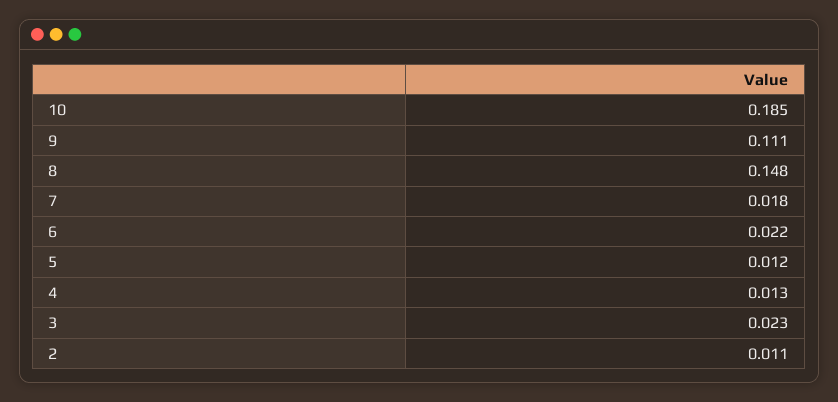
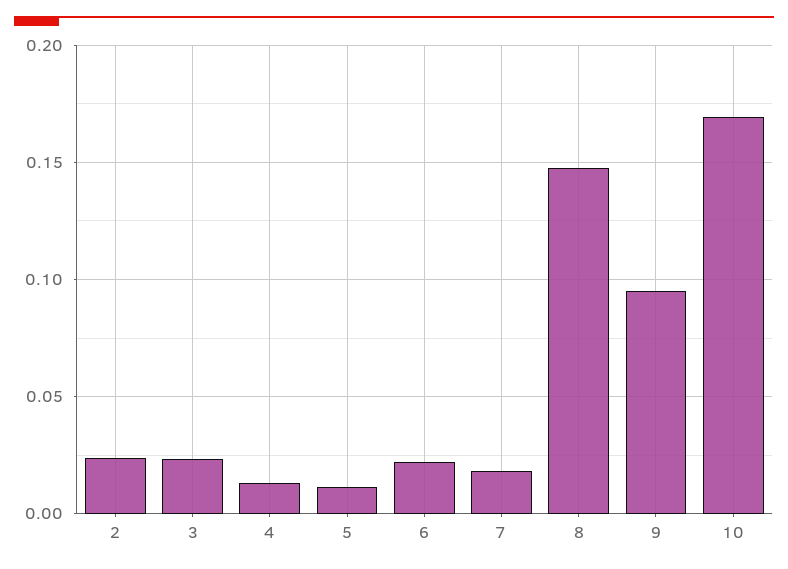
10: 0.185 -> 0.17
9: 0.111 -> 0.095
2: 0.011 -> 0.025

